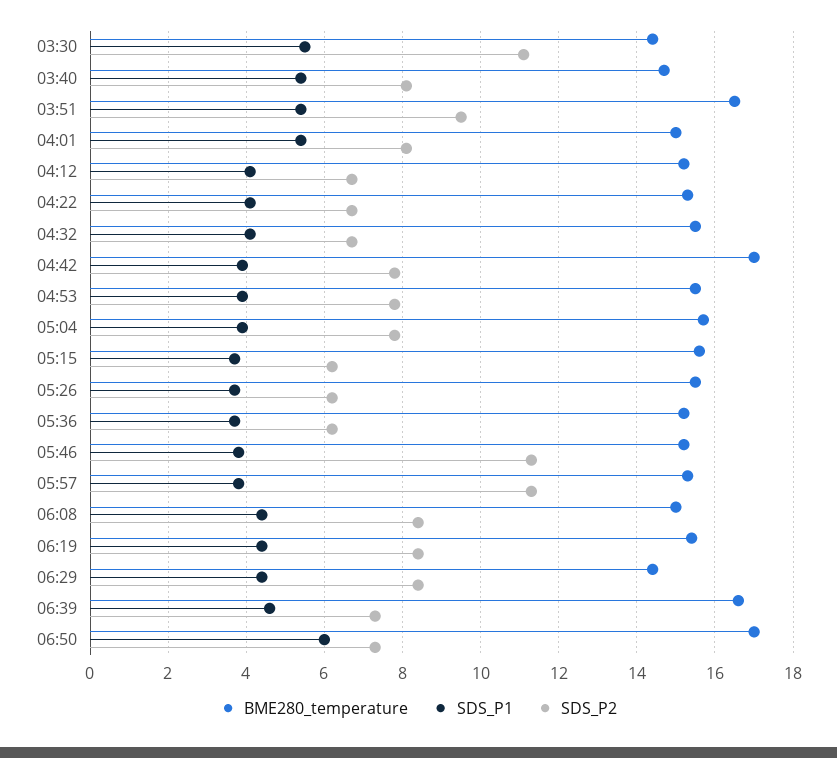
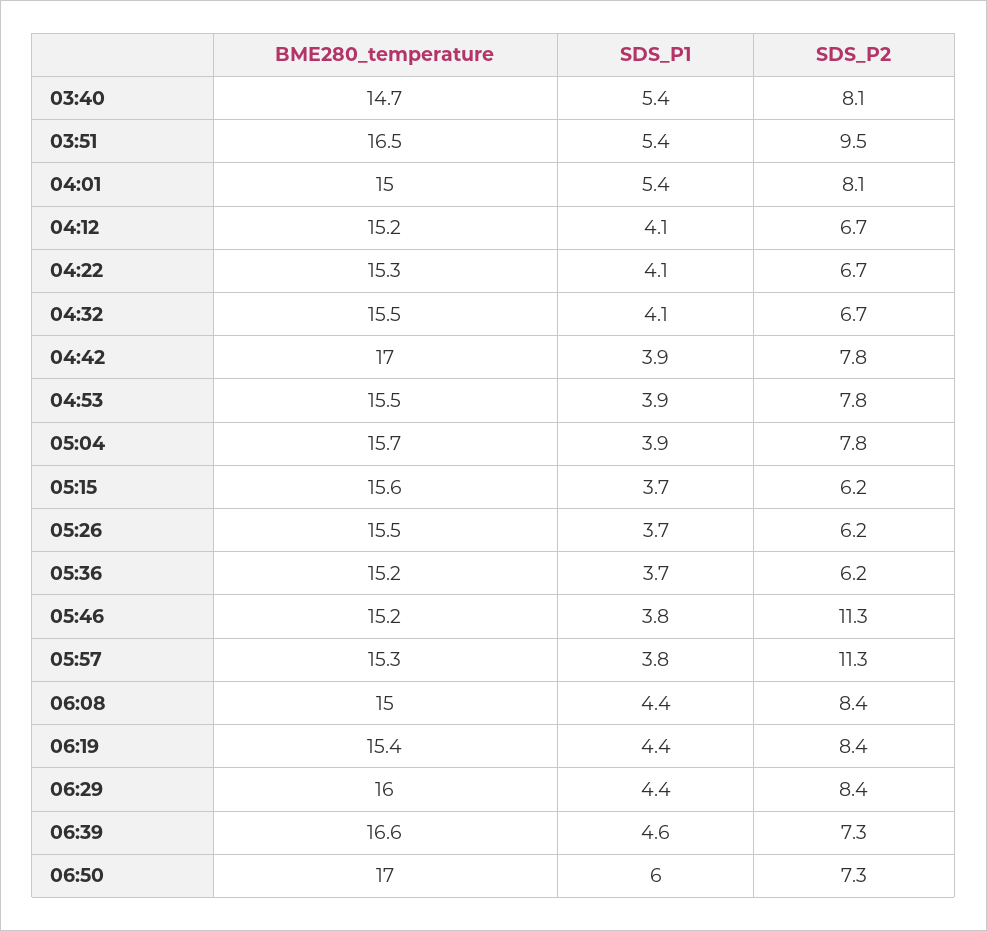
BME280_temperature, 03:30: 14.5 -> none
SDS_P1, 03:30: 5.5 -> none
SDS_P2, 03:30: 11 -> none
BME280_temperature, 06:29: 14.5 -> 16

